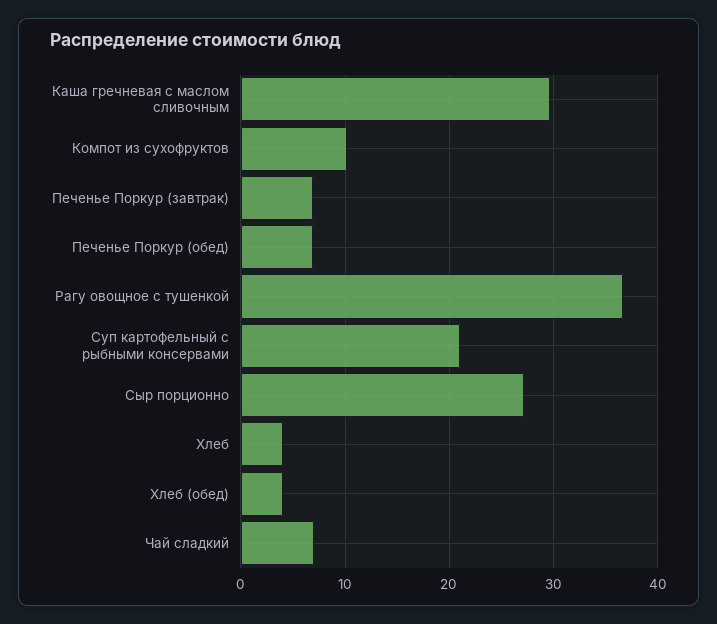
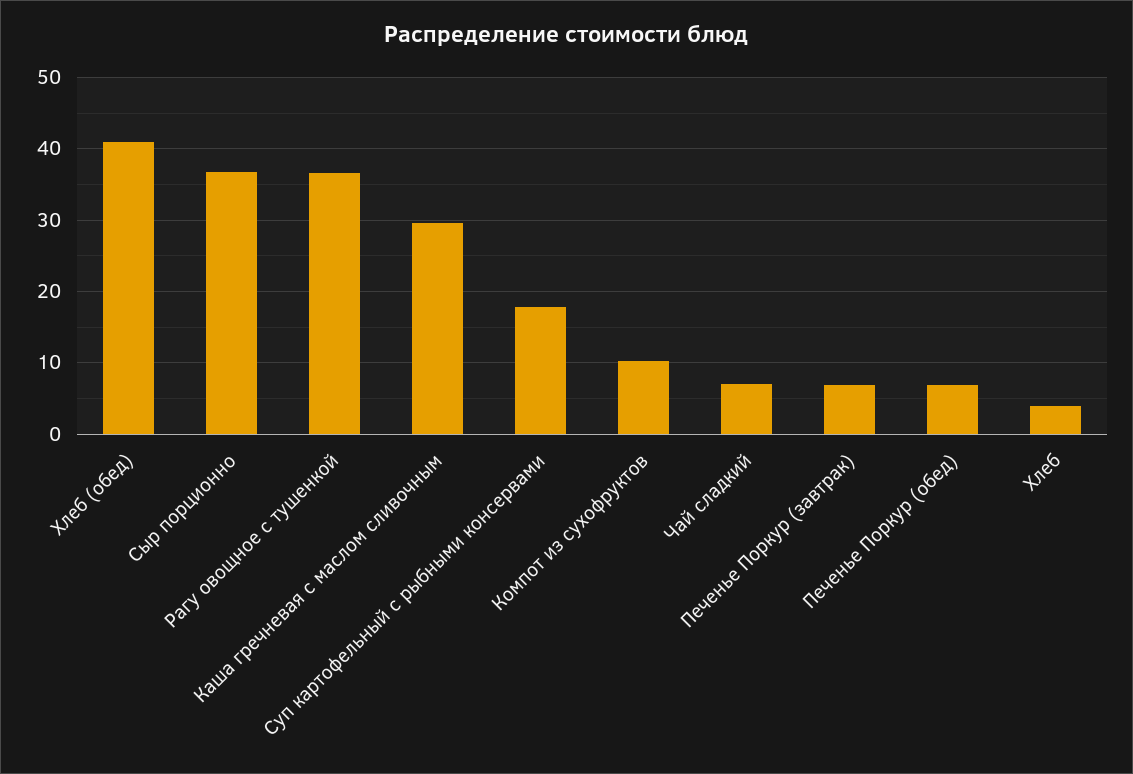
Суп картофельный с рыбными консервами: 21 -> 18
Сыр порционно: 27 -> 37
Хлеб (обед): 4 -> 41

